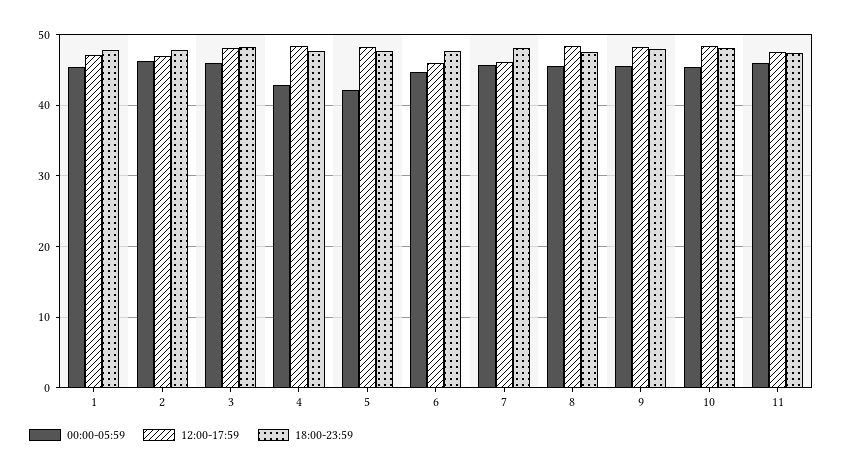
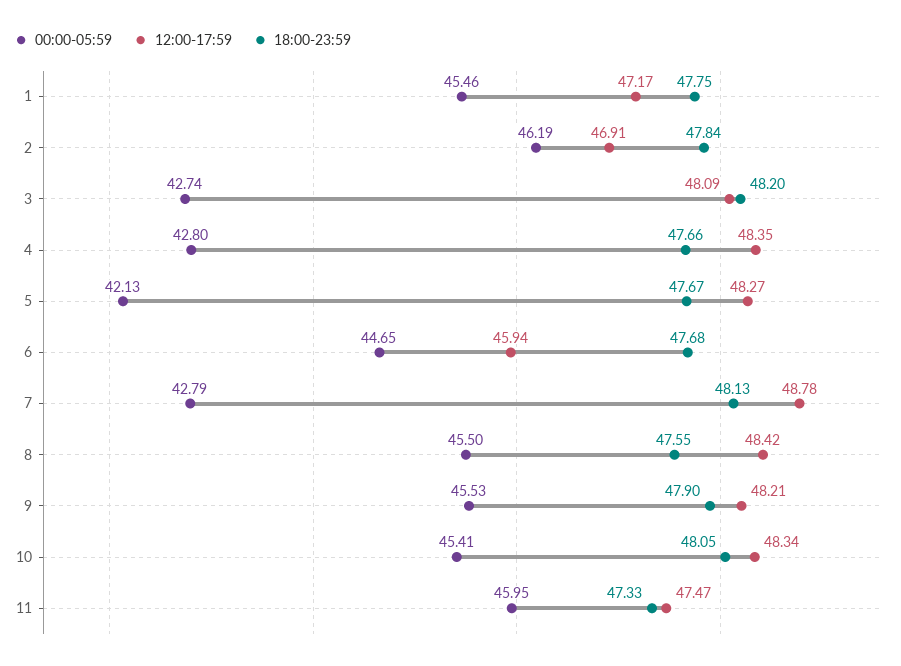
00:00-05:59, 3: 46 -> 42.74
00:00-05:59, 7: 46 -> 42.79
12:00-17:59, 7: 46 -> 48.78

